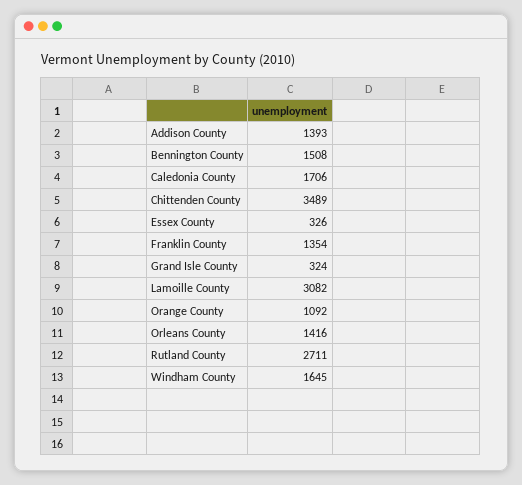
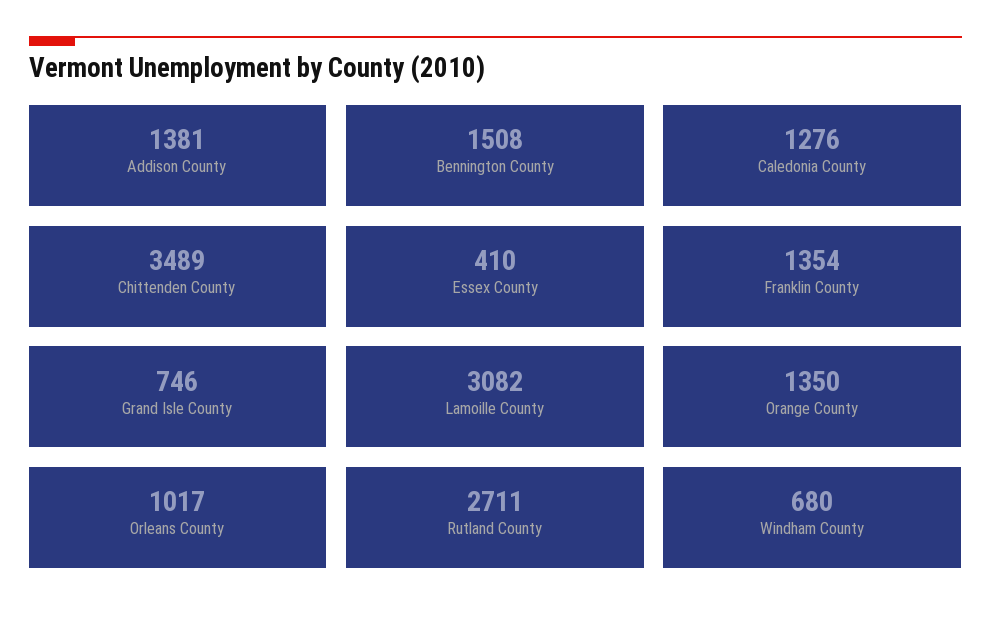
Addison County: 1393 -> 1381
Caledonia County: 1706 -> 1276
Essex County: 326 -> 410
Grand Isle County: 324 -> 746
Orange County: 1092 -> 1350
Orleans County: 1416 -> 1017
Windham County: 1645 -> 680

